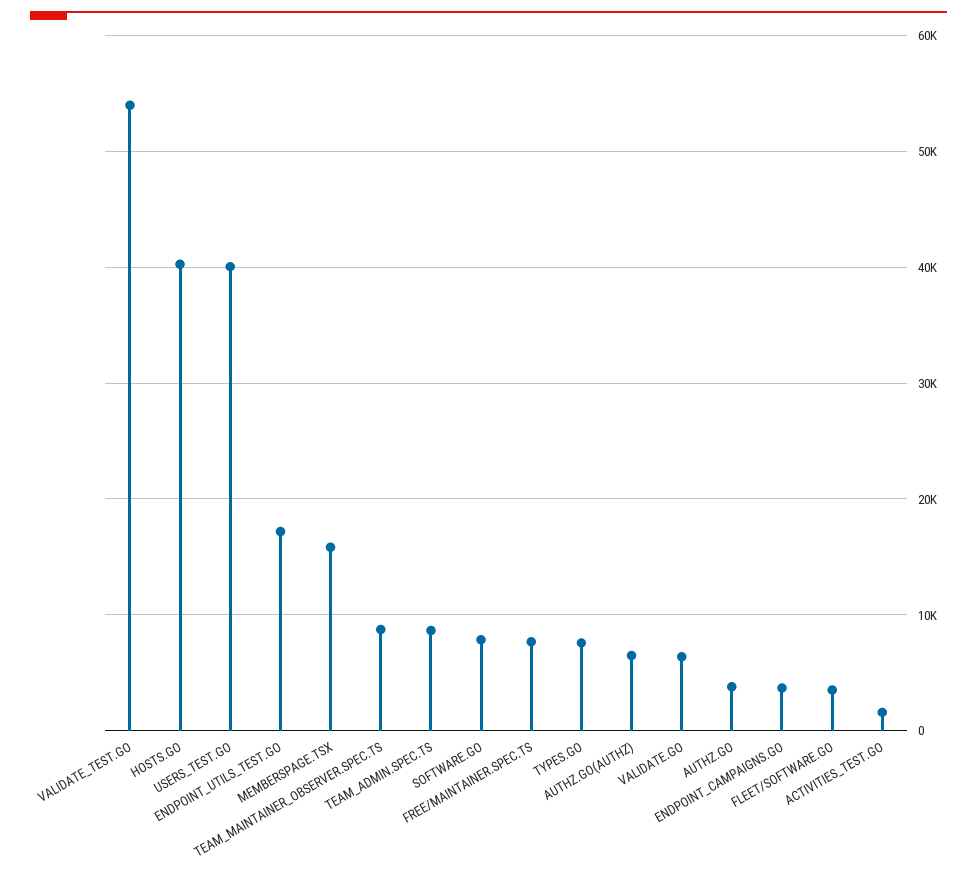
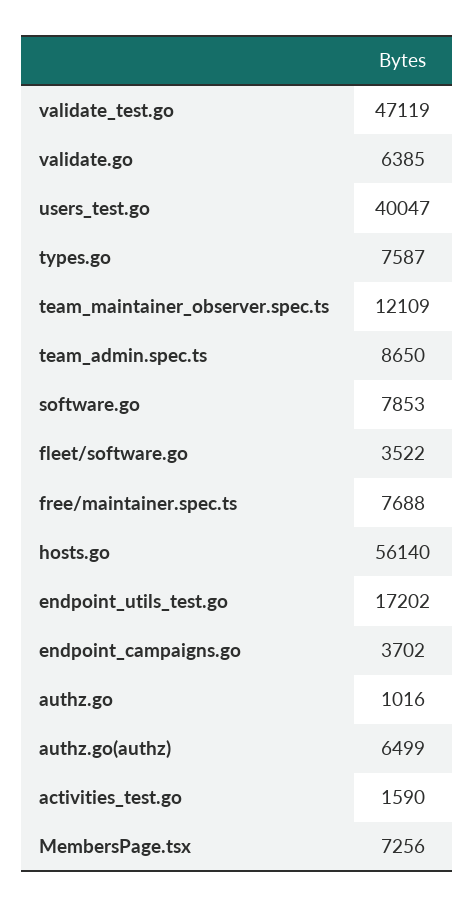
VALIDATE_TEST.GO: 54000 -> 47119
HOSTS.GO: 40000 -> 56140
MEMBERSPAGE.TSX: 16000 -> 7256
TEAM_MAINTAINER_OBSERVER.SPEC.TS: 9000 -> 12109
AUTHZ.GO: 4000 -> 1016

